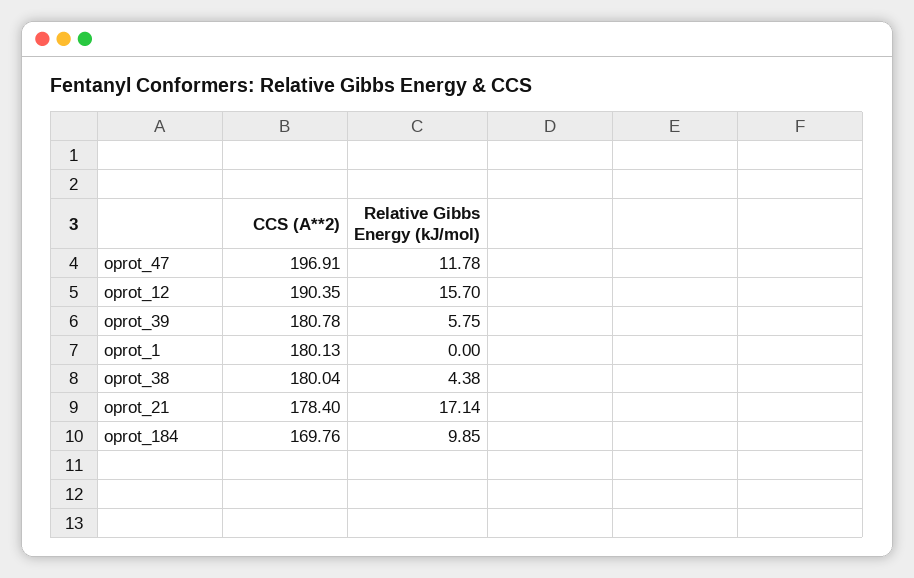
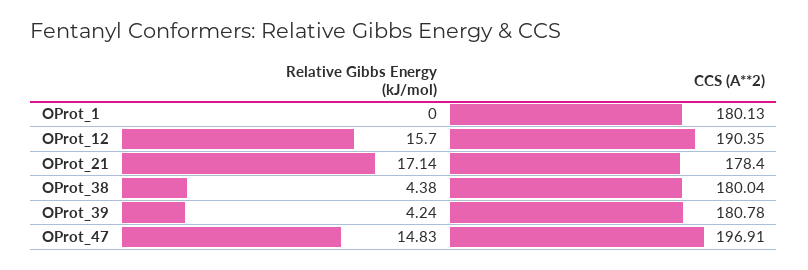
Relative Gibbs Energy (kJ/mol), oprot_47: 11.78 -> 14.83
Relative Gibbs Energy (kJ/mol), oprot_39: 5.75 -> 4.24
CCS (A**2), oprot_184: 169.76 -> none
Relative Gibbs Energy (kJ/mol), oprot_184: 9.85 -> none

